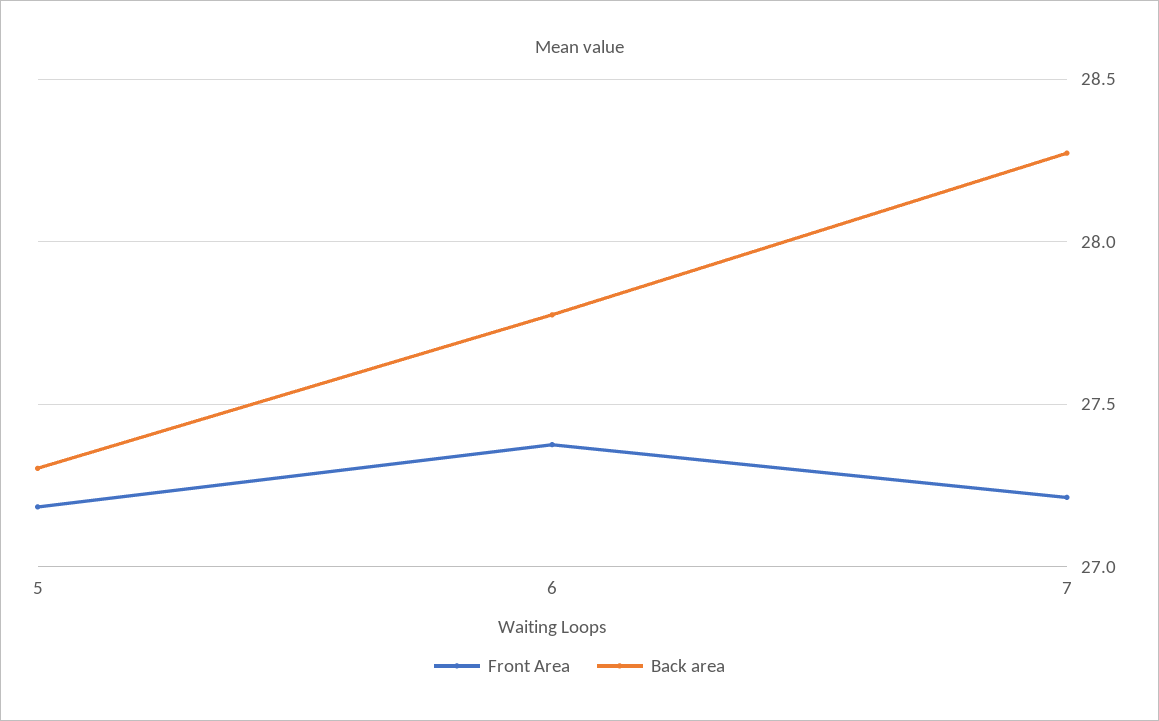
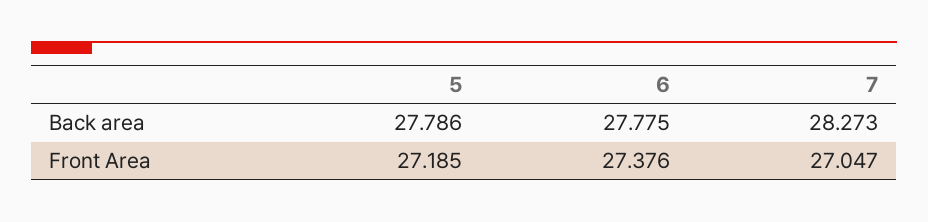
Back area, 5: 27.3 -> 27.786
Front Area, 7: 27.2 -> 27.047

